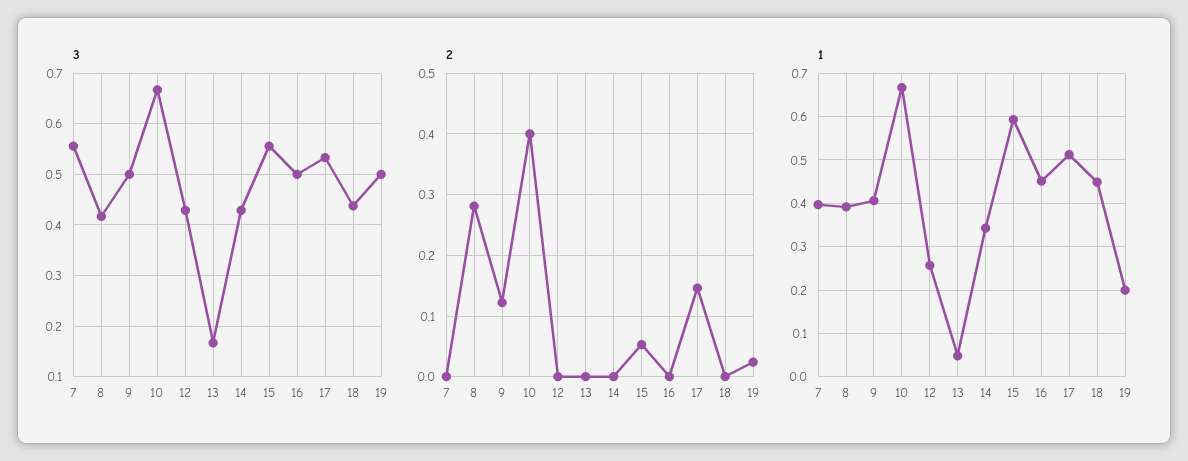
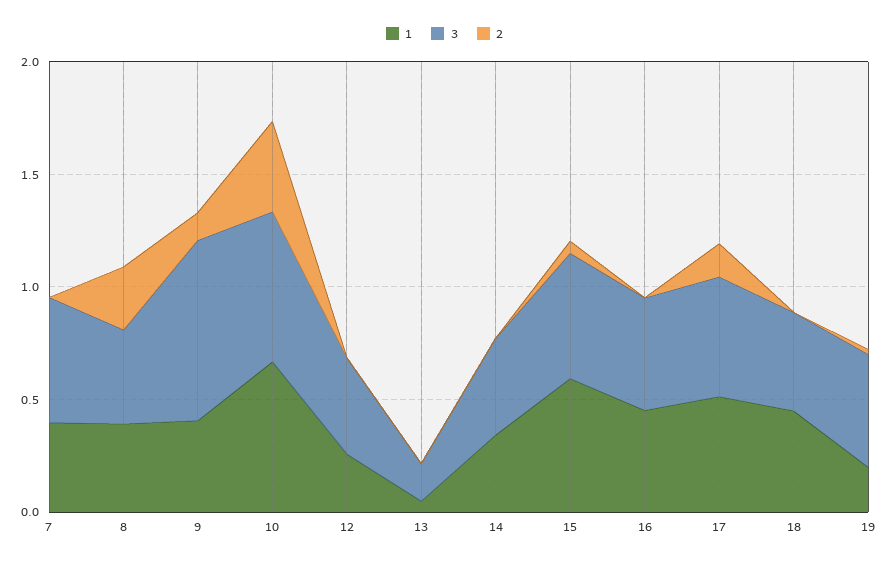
3, 9: 0.5 -> 0.8

